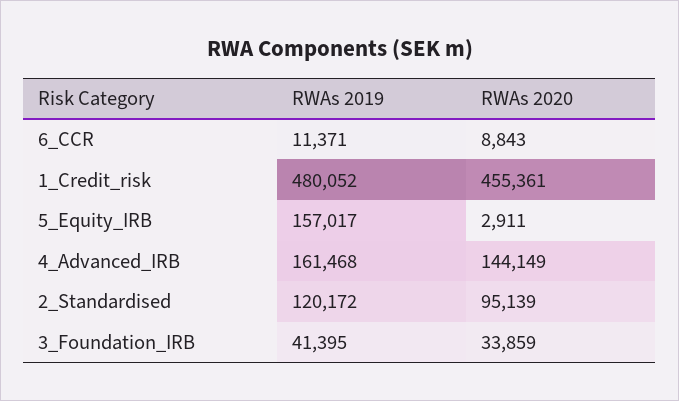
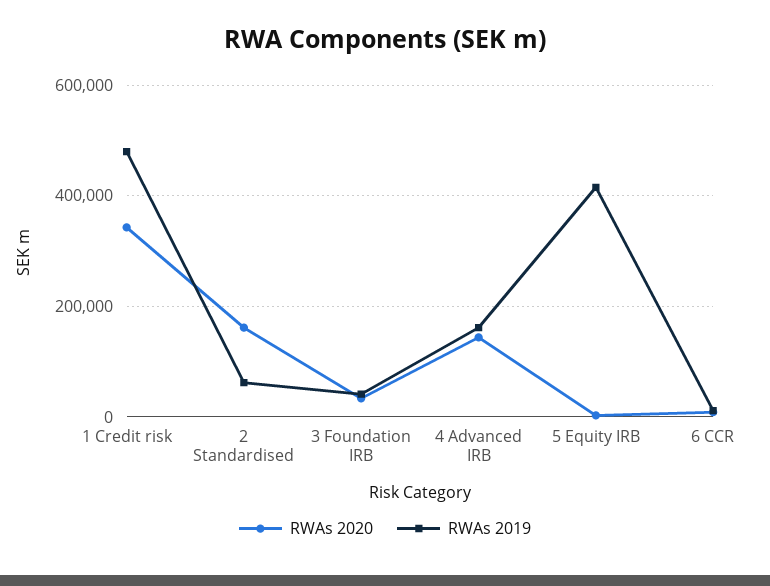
RWAs 2020, 1_Credit_risk: 455361 -> 340000
RWAs 2019, 5_Equity_IRB: 157017 -> 420000
RWAs 2019, 2_Standardised: 120172 -> 60000
RWAs 2020, 2_Standardised: 95139 -> 160000

